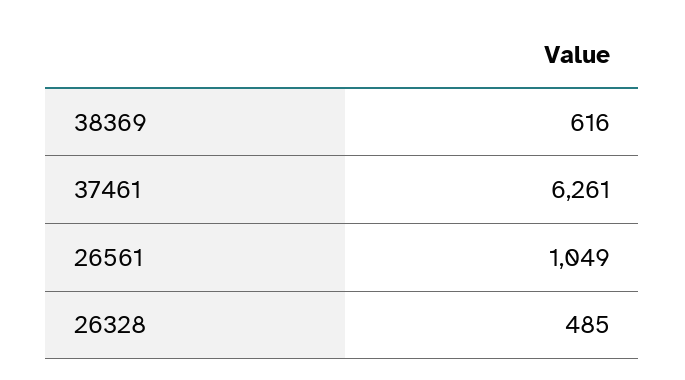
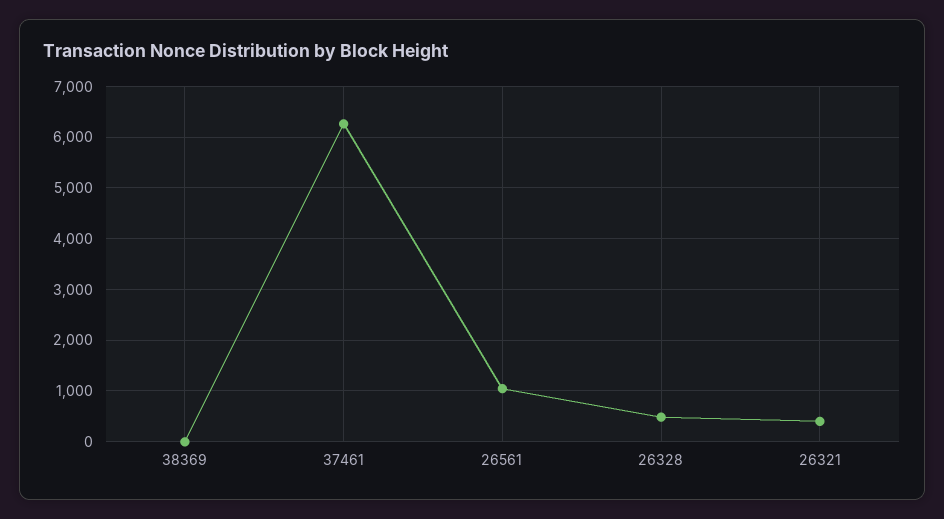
38369: 616 -> 0
26321: none -> 400

